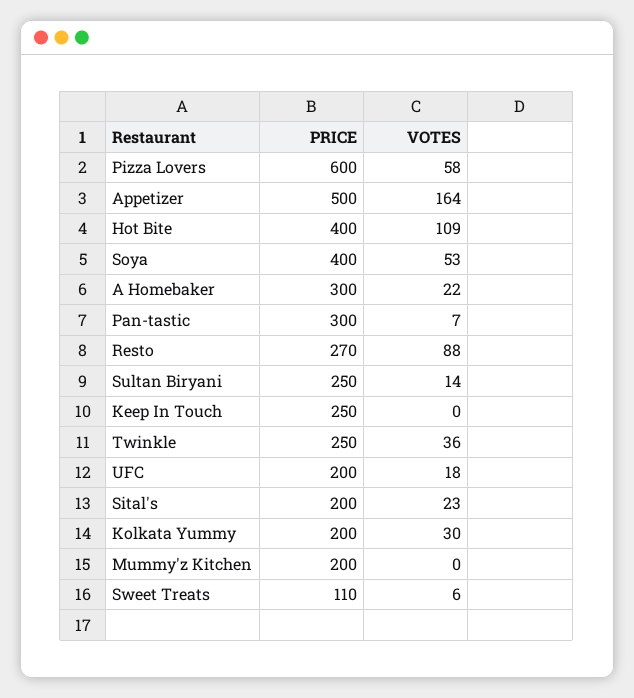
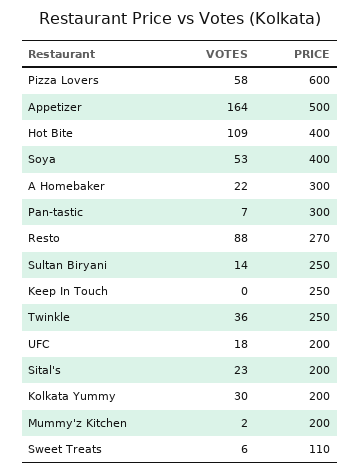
VOTES, Mummy'z Kitchen: 0 -> 2

